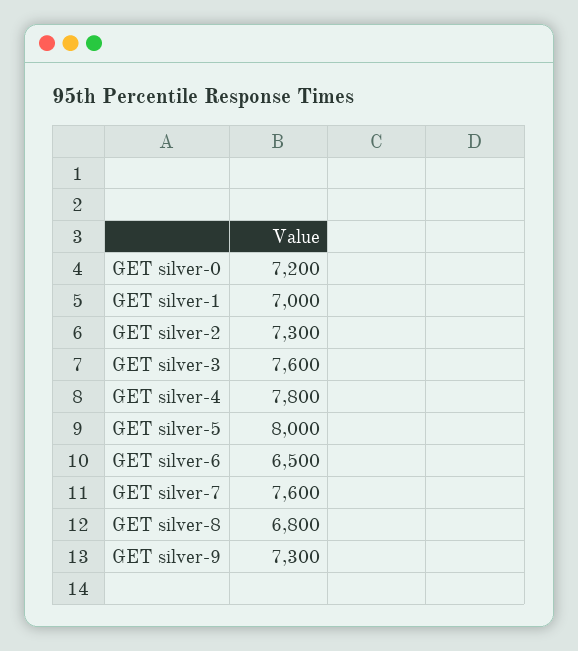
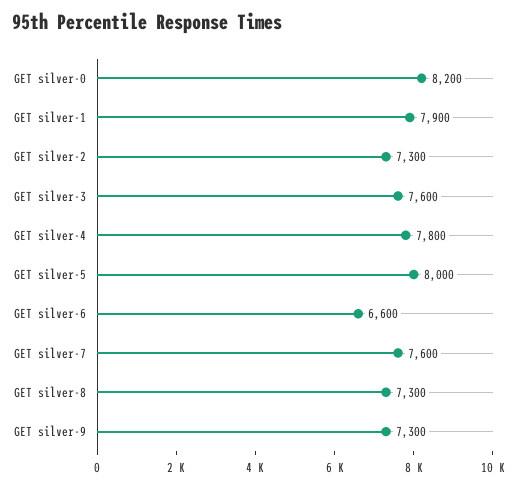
GET silver-0: 7200 -> 8200
GET silver-1: 7000 -> 7900
GET silver-6: 6500 -> 6600
GET silver-8: 6800 -> 7300

